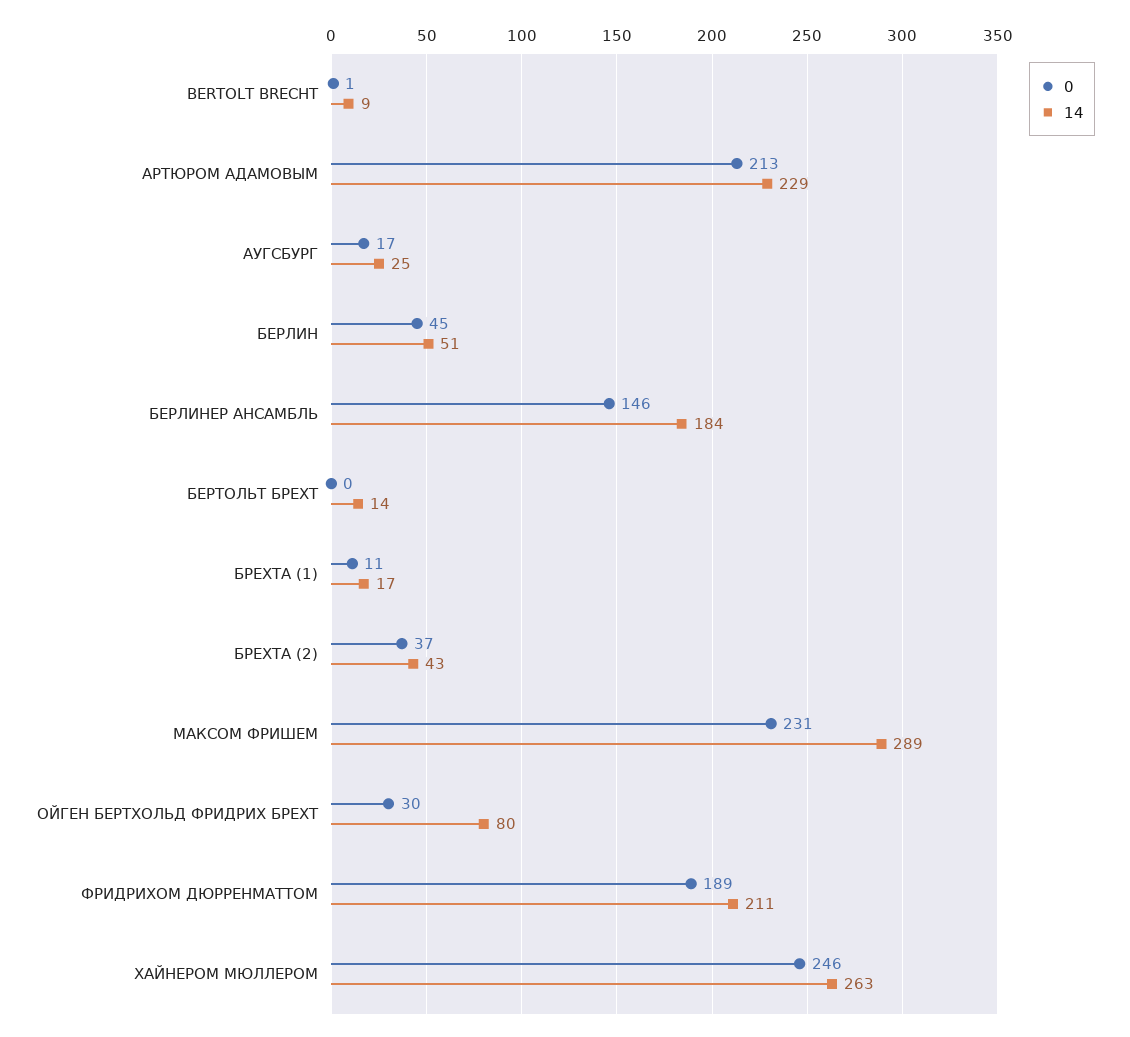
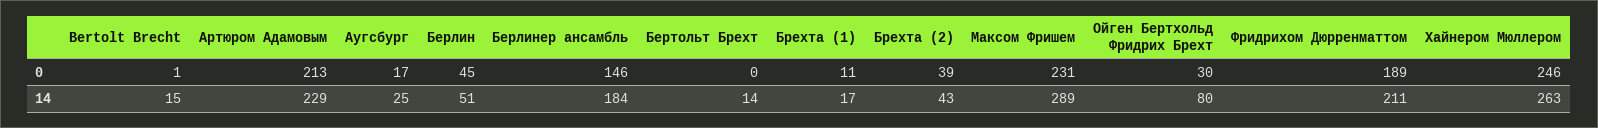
14, BERTOLT BRECHT: 9 -> 15
0, БРЕХТА (2): 37 -> 39

